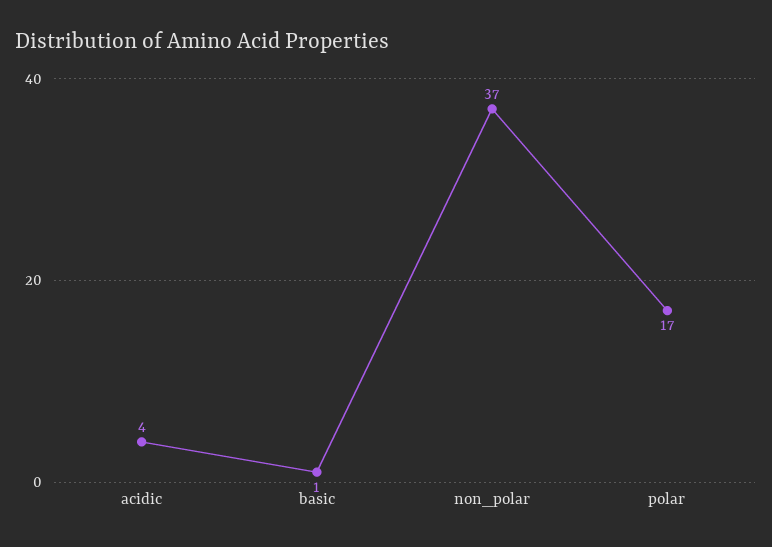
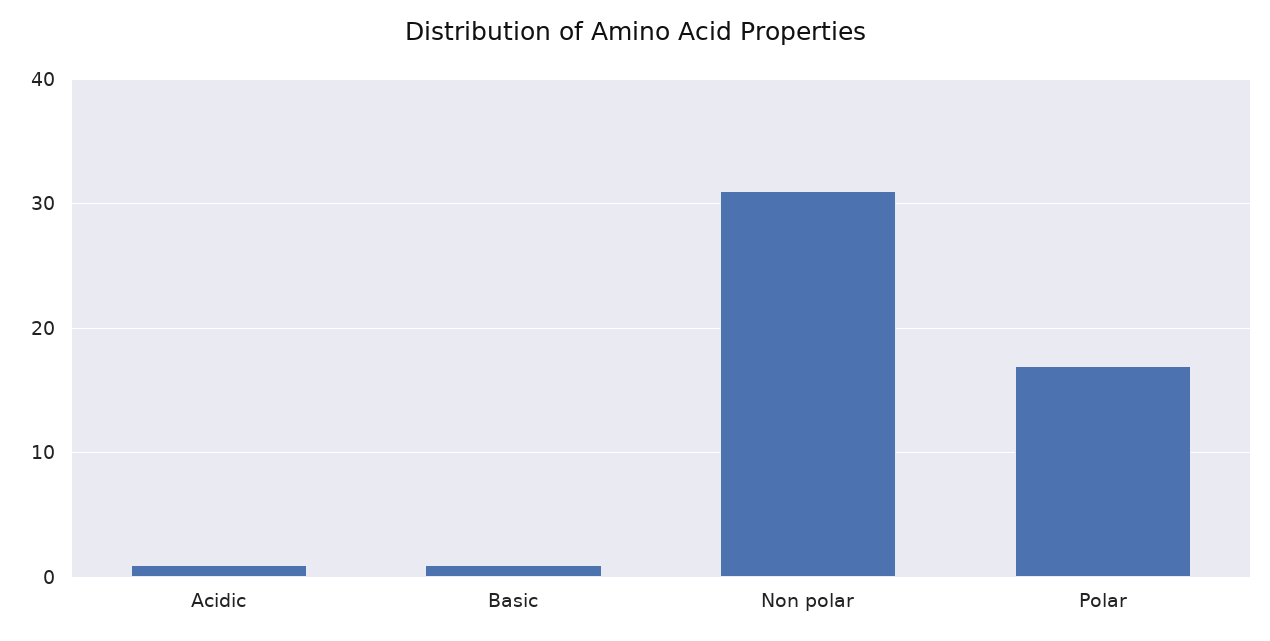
acidic: 4 -> 1
non_polar: 37 -> 31

